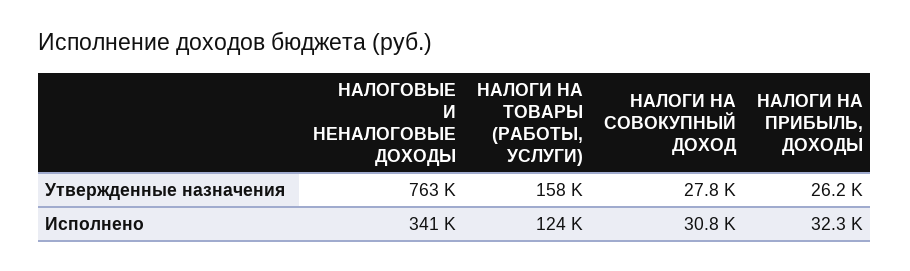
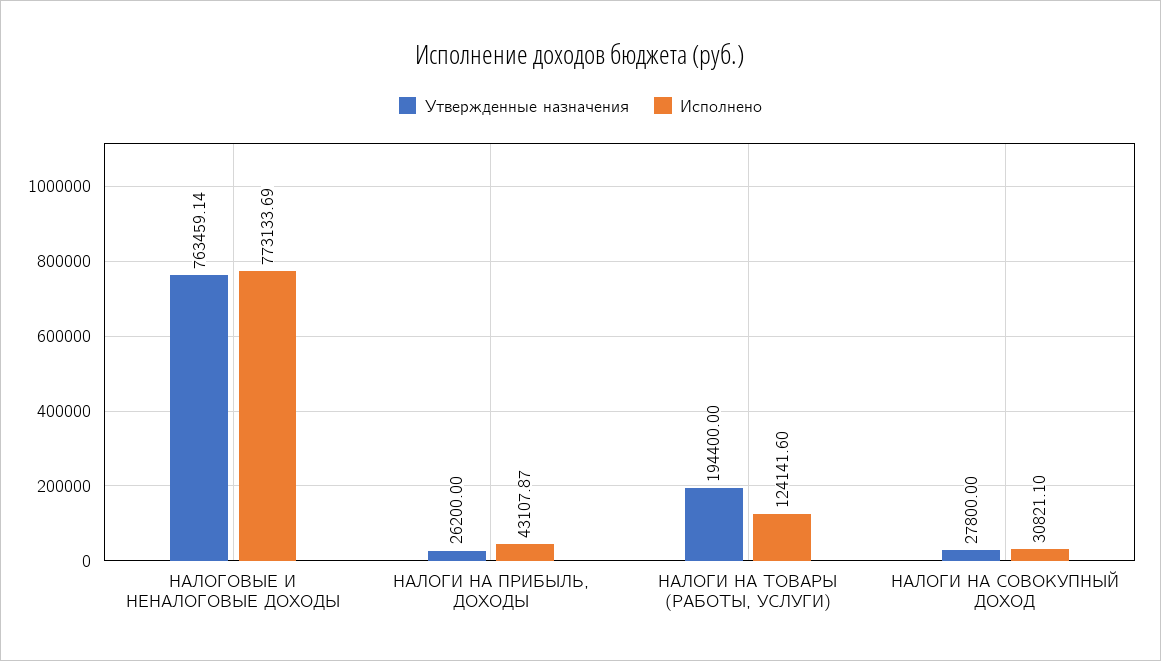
Утвержденные назначения, НАЛОГИ НА ТОВАРЫ (РАБОТЫ, УСЛУГИ): 158000 -> 194400
Исполнено, НАЛОГОВЫЕ И НЕНАЛОГОВЫЕ ДОХОДЫ: 341000 -> 773133.69
Исполнено, НАЛОГИ НА ПРИБЫЛЬ, ДОХОДЫ: 32300 -> 43107.87

